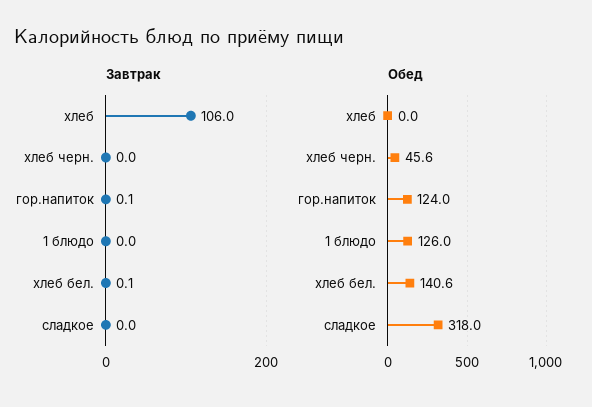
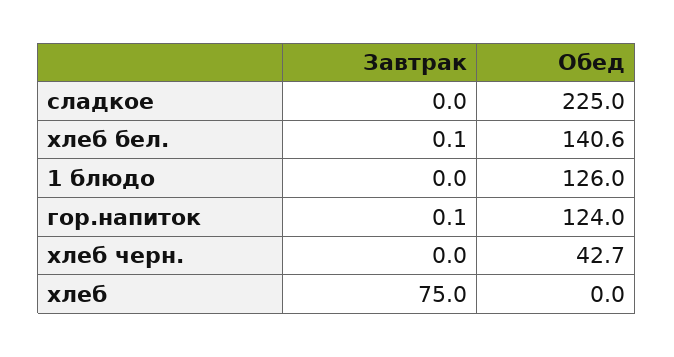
Завтрак, хлеб: 106 -> 75
Обед, хлеб черн.: 45.6 -> 42.7
Обед, сладкое: 318 -> 225

